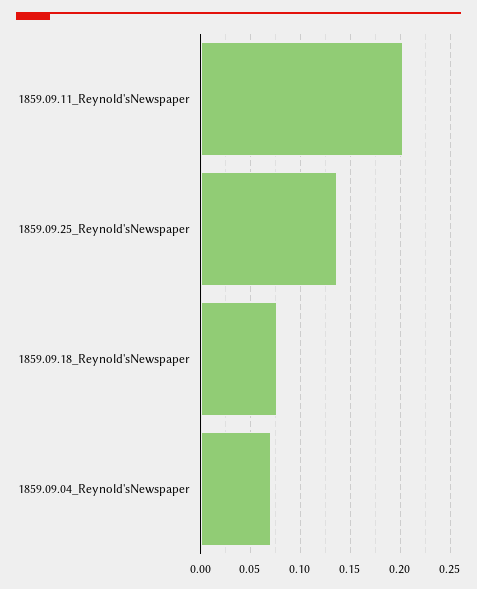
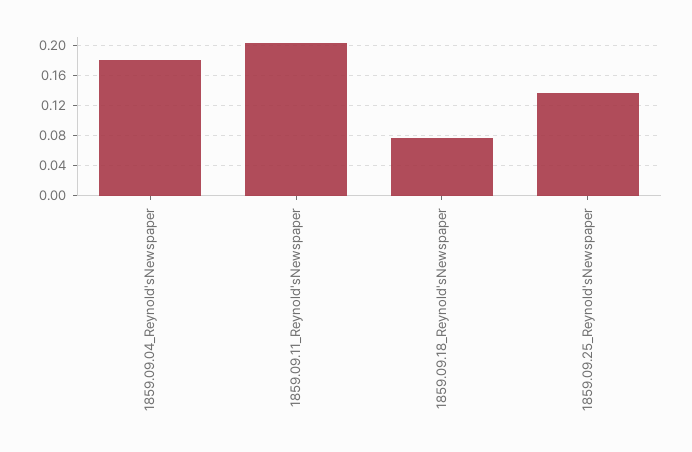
1859.09.04_Reynold'sNewspaper: 0.07 -> 0.18

